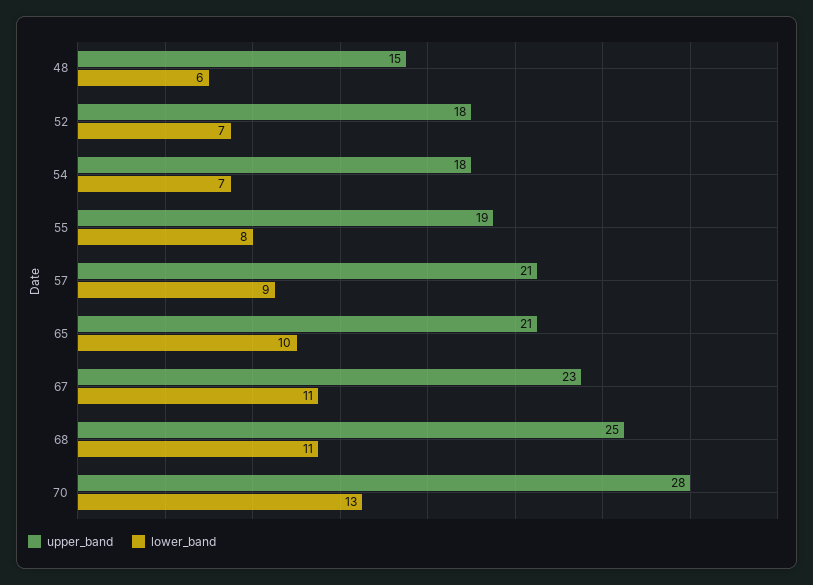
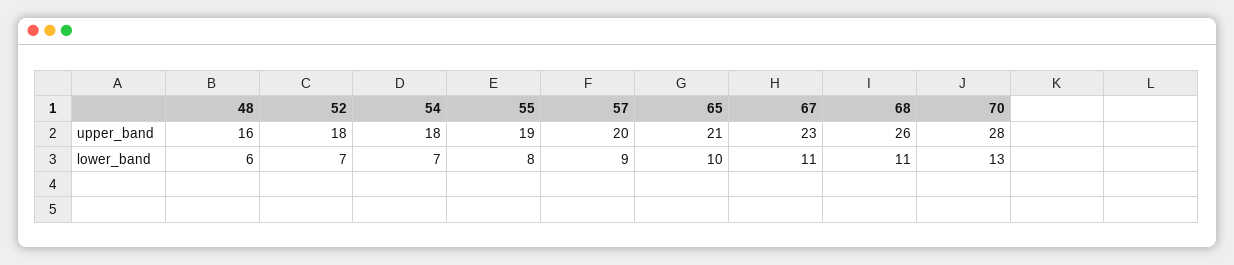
upper_band, 48: 15 -> 16
upper_band, 57: 21 -> 20
upper_band, 68: 25 -> 26

